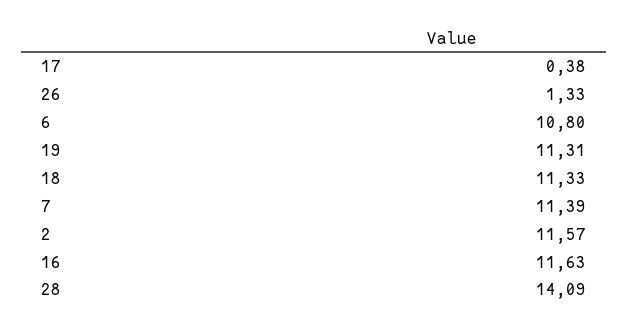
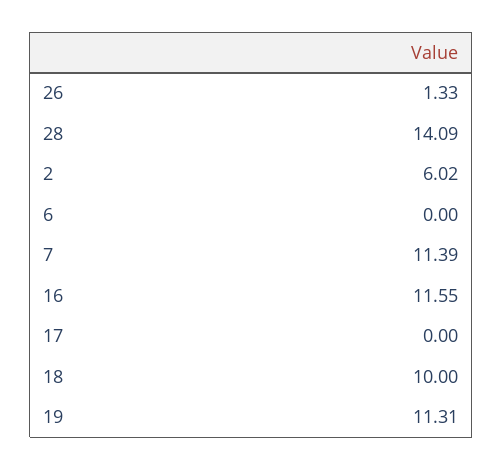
17: 0.38 -> 0
6: 10.8 -> 0
18: 11.33 -> 10
2: 11.57 -> 6.02
16: 11.63 -> 11.55

